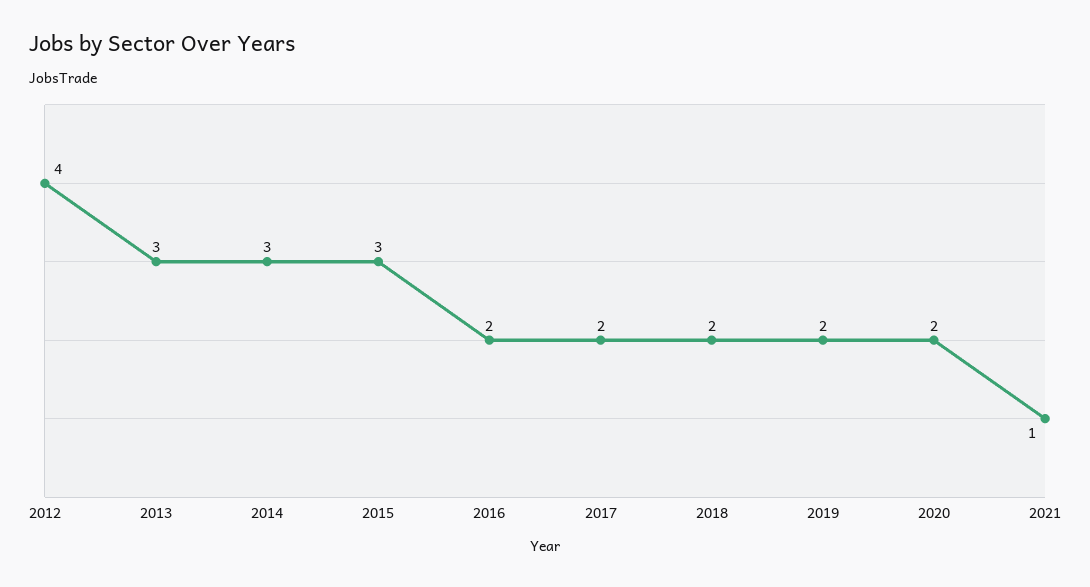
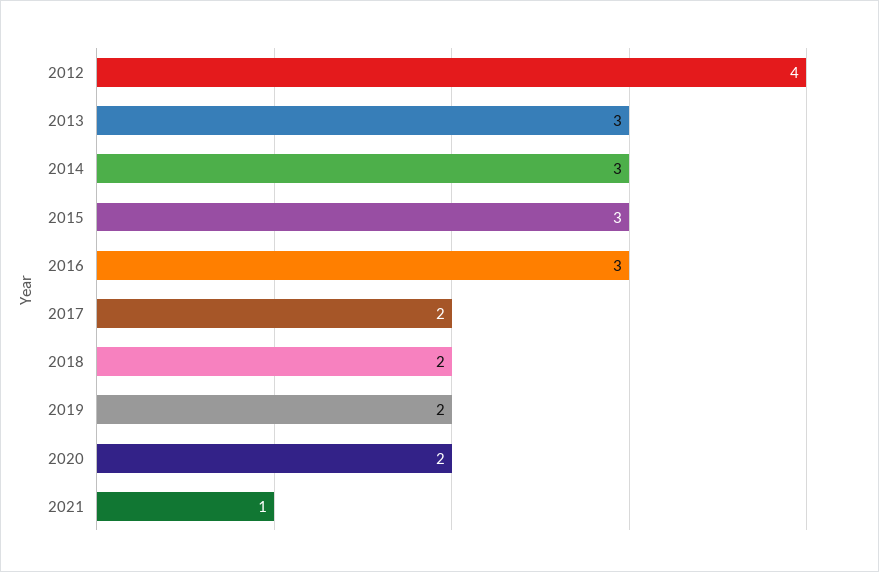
2016: 2 -> 3

